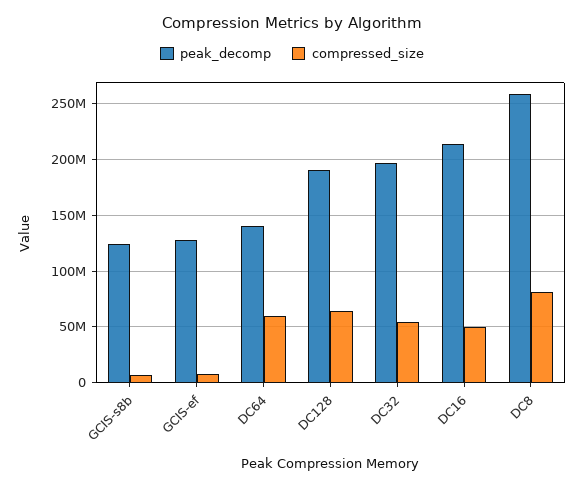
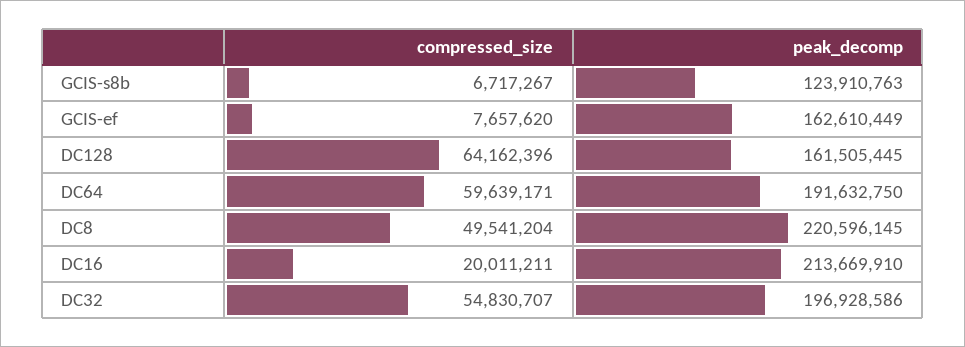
peak_decomp, GCIS-ef: 130000000 -> 162610449
peak_decomp, DC64: 140000000 -> 191632750
peak_decomp, DC128: 190000000 -> 161505445
compressed_size, DC16: 50000000 -> 20011211
peak_decomp, DC8: 260000000 -> 220596145
compressed_size, DC8: 80000000 -> 49541204

